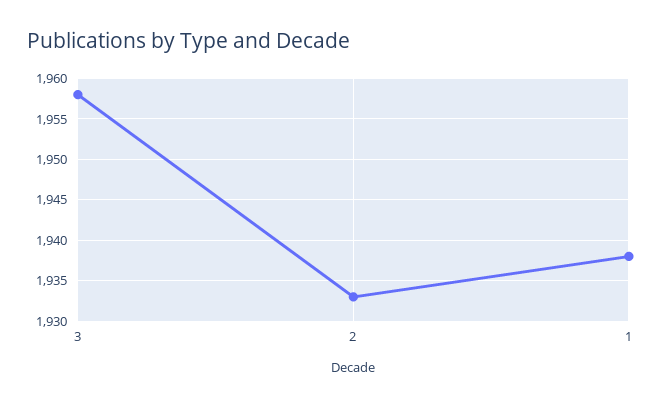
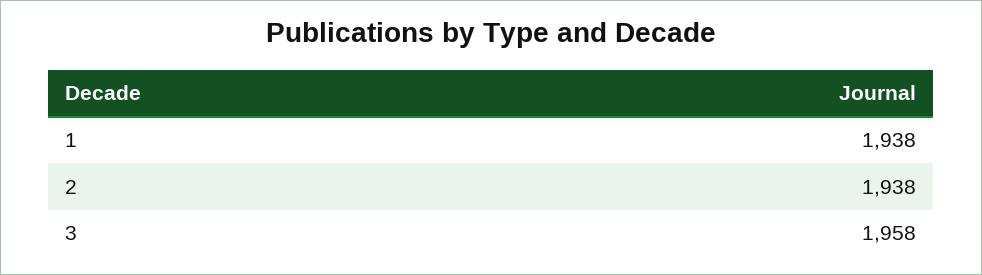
2: 1933 -> 1938

